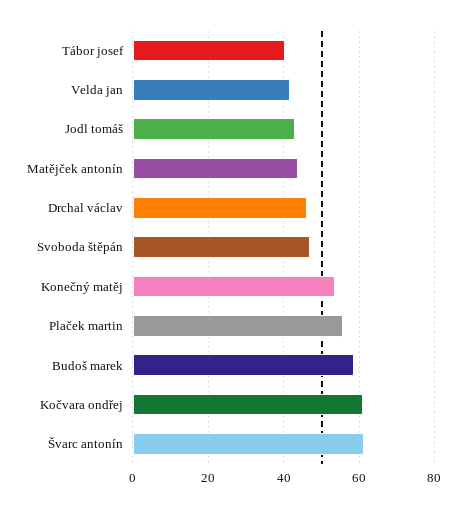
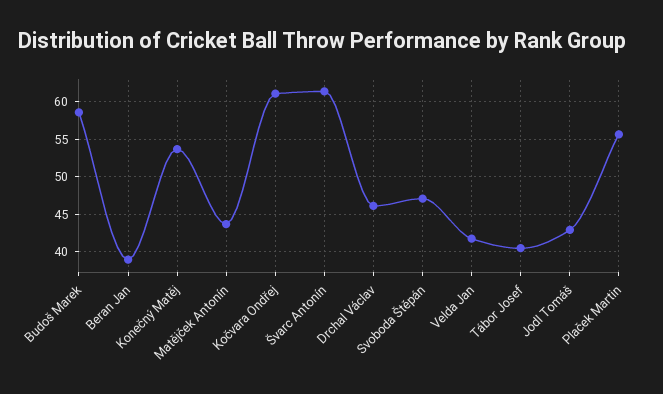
Beran Jan: none -> 39

